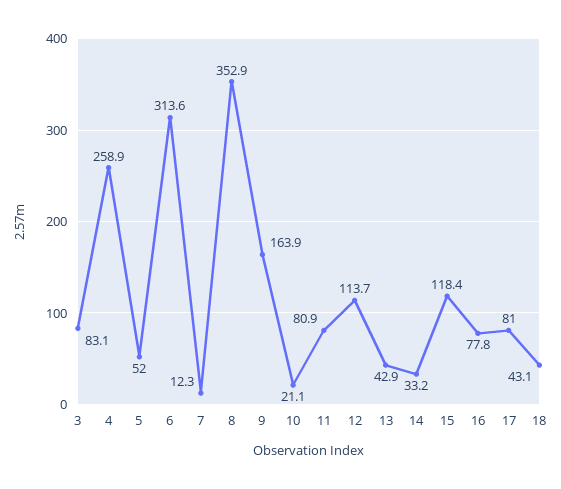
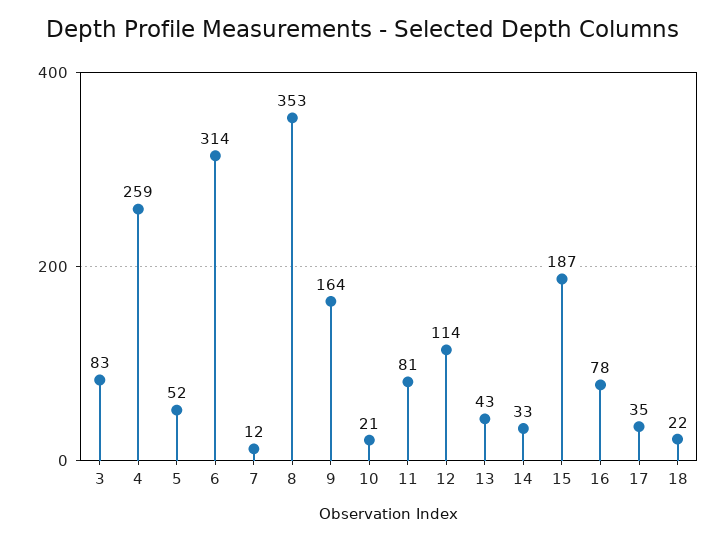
15: 118.4 -> 187
17: 81 -> 35
18: 43.1 -> 22

